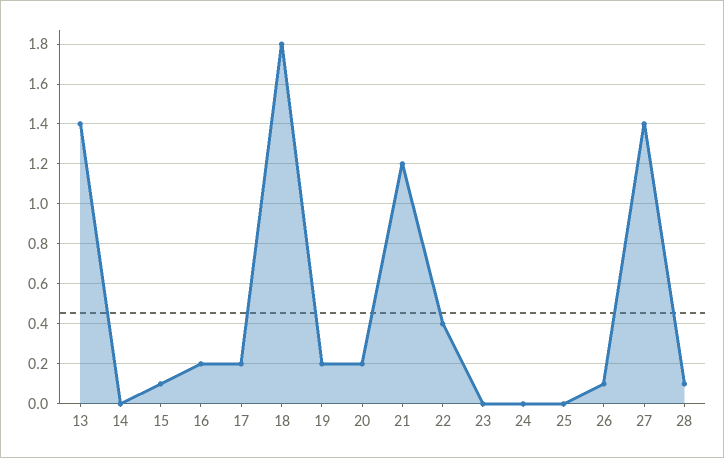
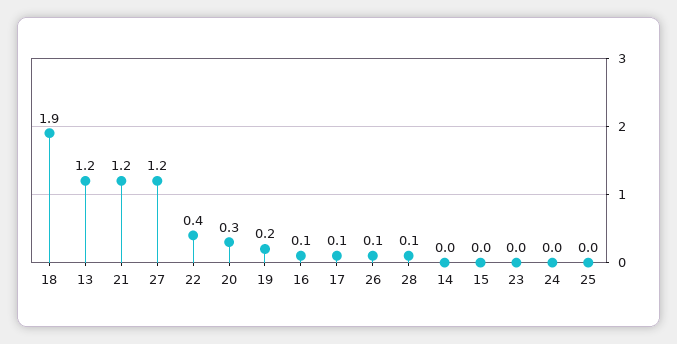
13: 1.4 -> 1.2
15: 0.1 -> 0
16: 0.2 -> 0.1
17: 0.2 -> 0.1
18: 1.8 -> 1.9
20: 0.2 -> 0.3
27: 1.4 -> 1.2

